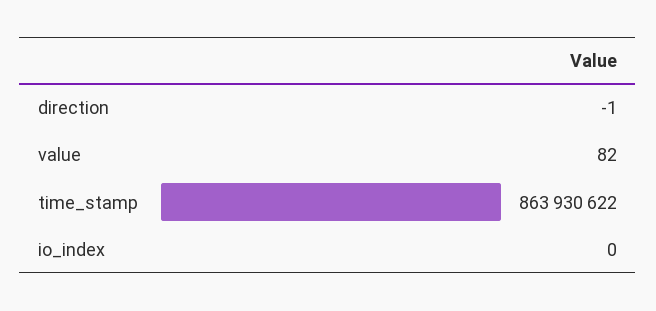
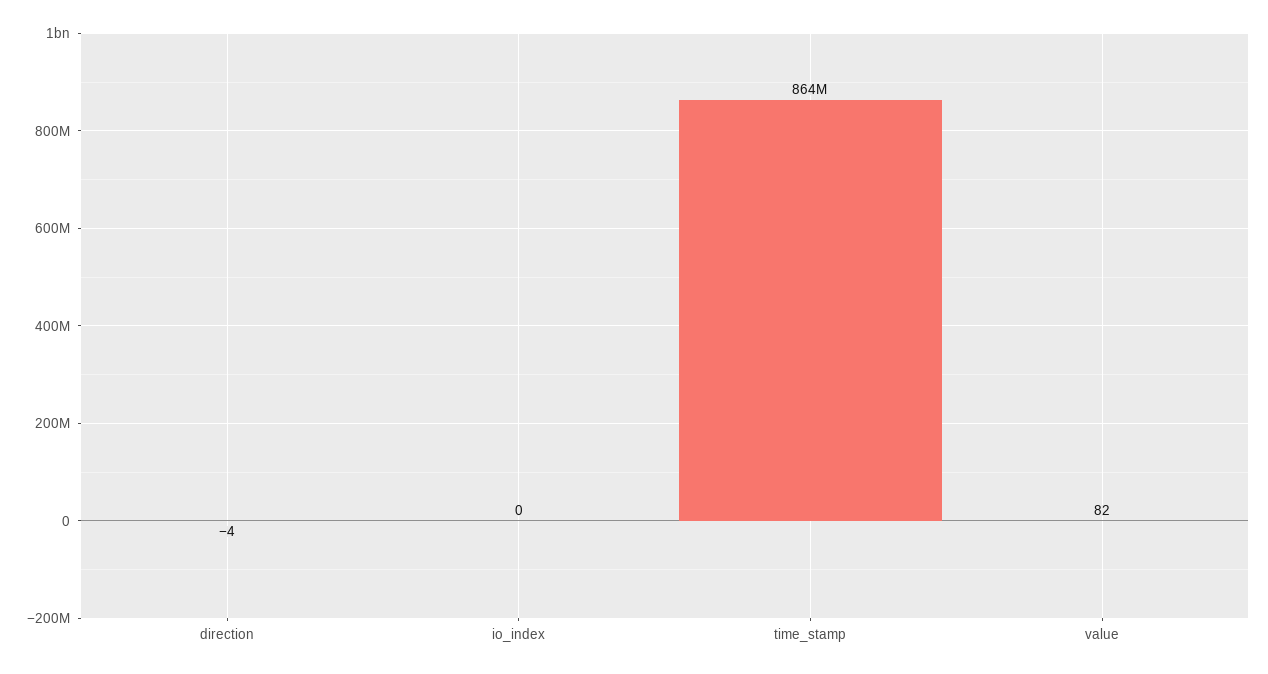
direction: -1 -> -4

